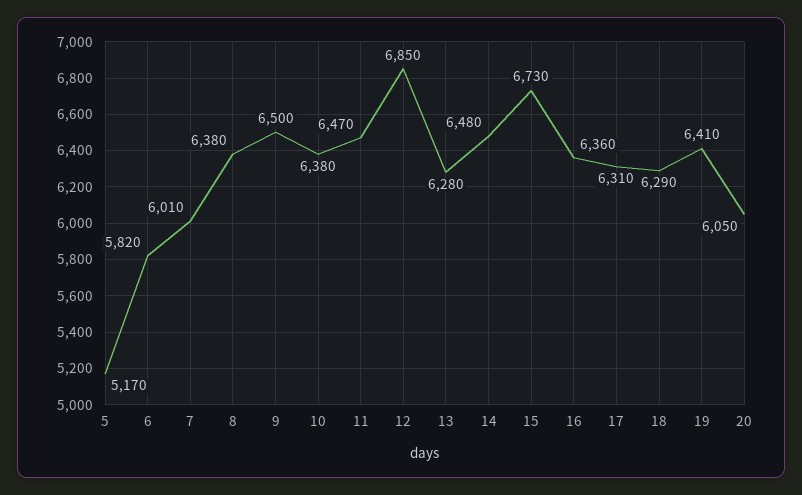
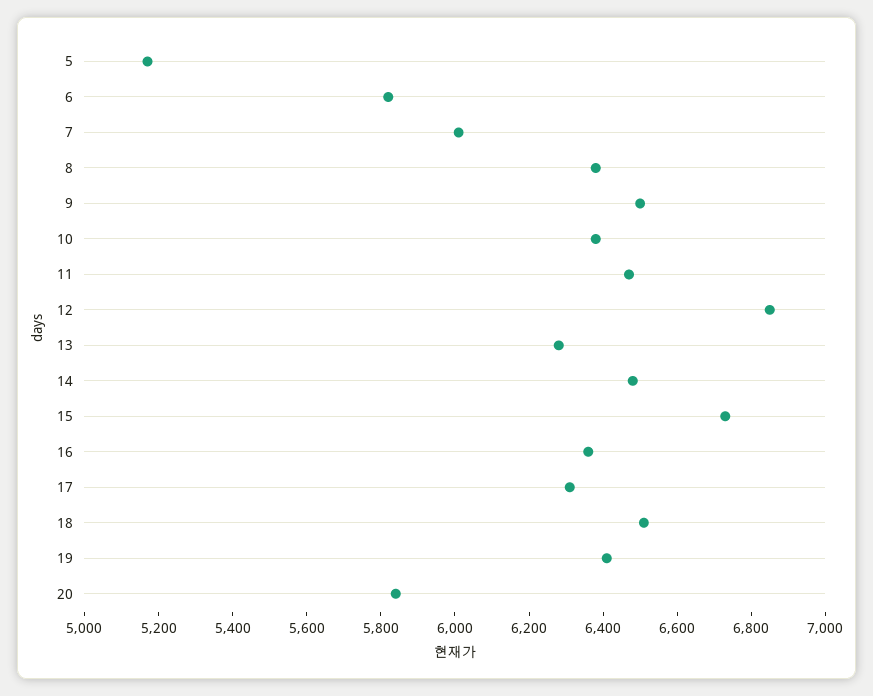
18: 6290 -> 6500
20: 6050 -> 5850

